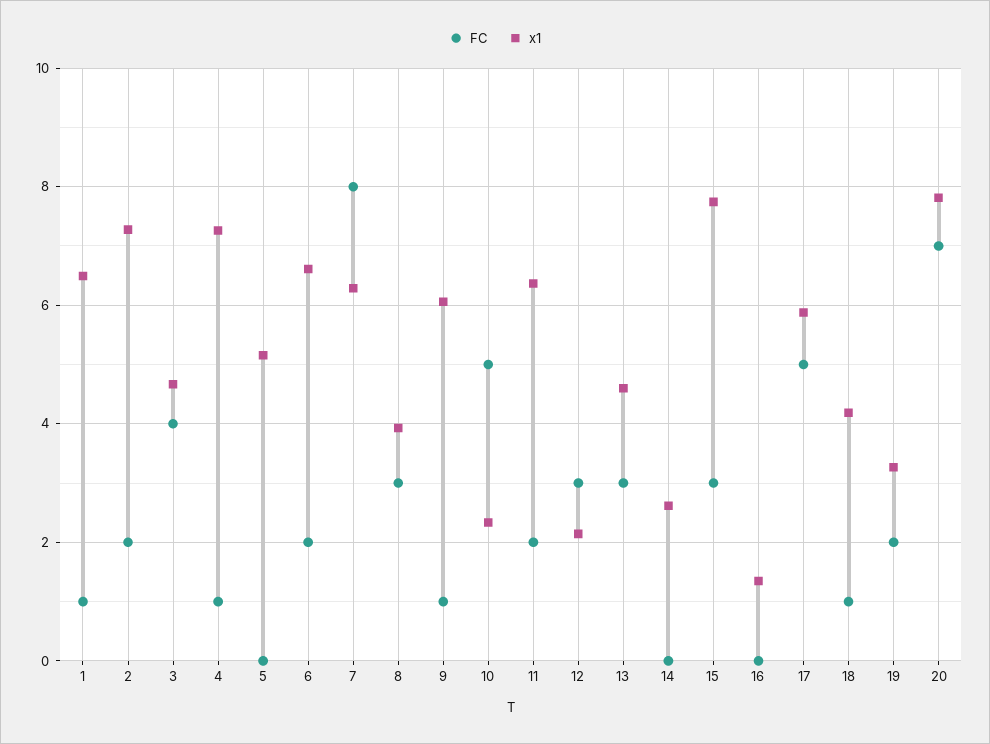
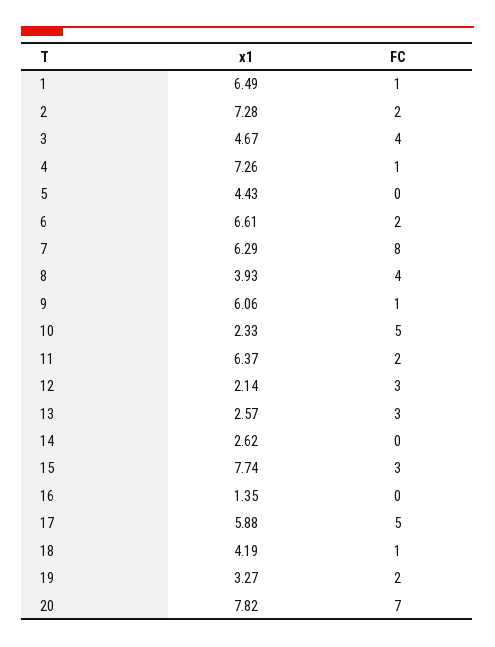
x1, 5: 5.2 -> 4.43
FC, 8: 3 -> 4
x1, 13: 4.6 -> 2.57

